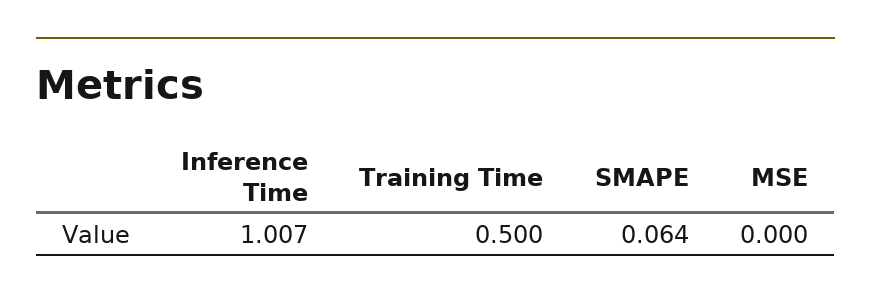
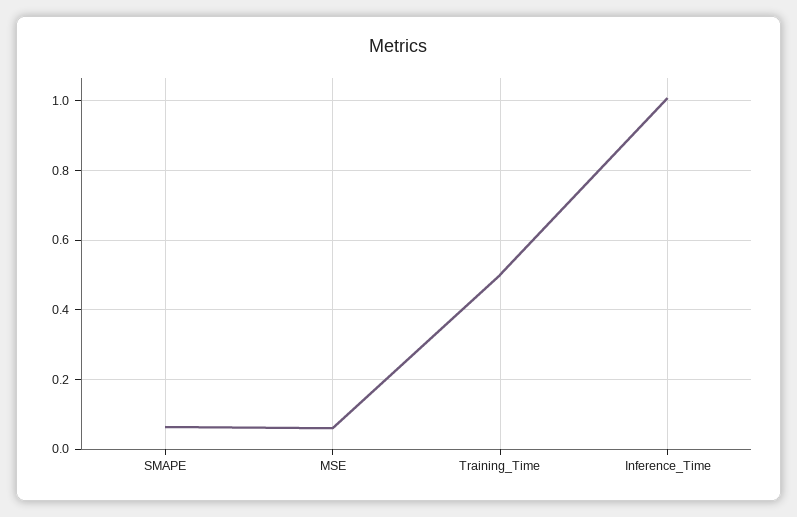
MSE: 0 -> 0.06

